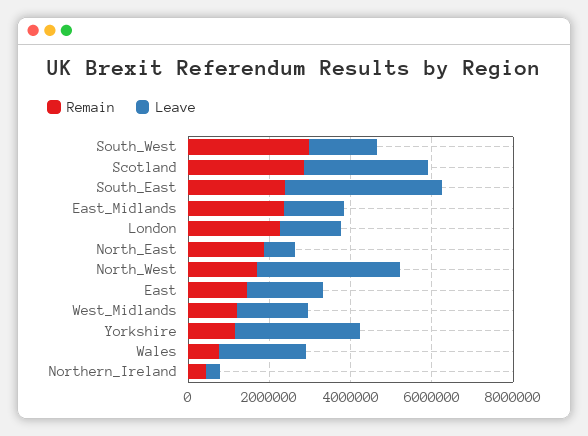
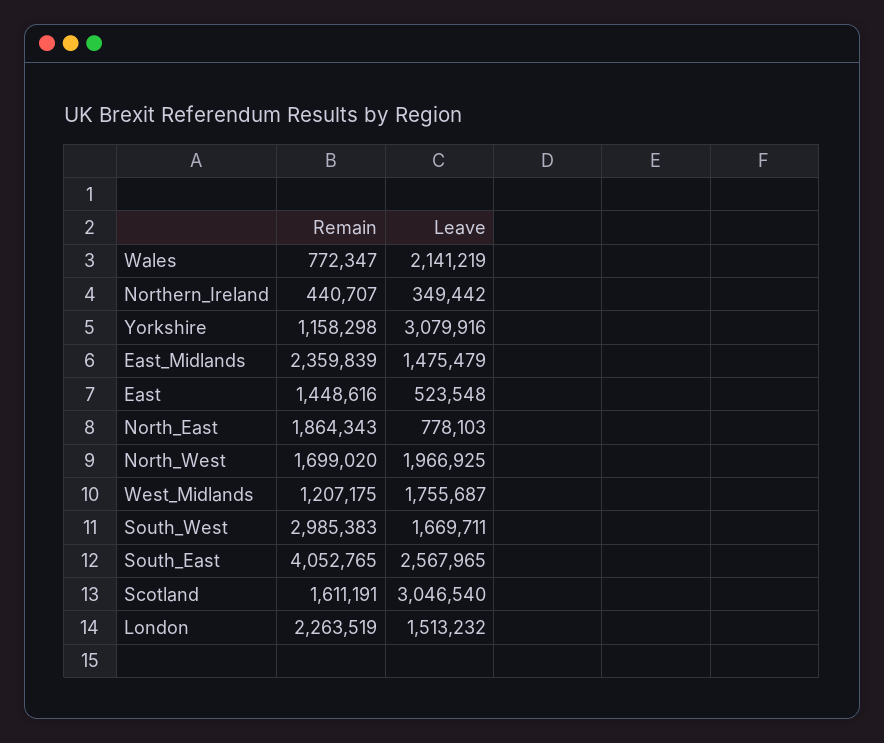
Remain, Scotland: 3000000 -> 1611191
Remain, South_East: 2500000 -> 4052765
Leave, South_East: 4000000 -> 2567965
Leave, North_West: 3500000 -> 1966925
Leave, East: 2000000 -> 523548

